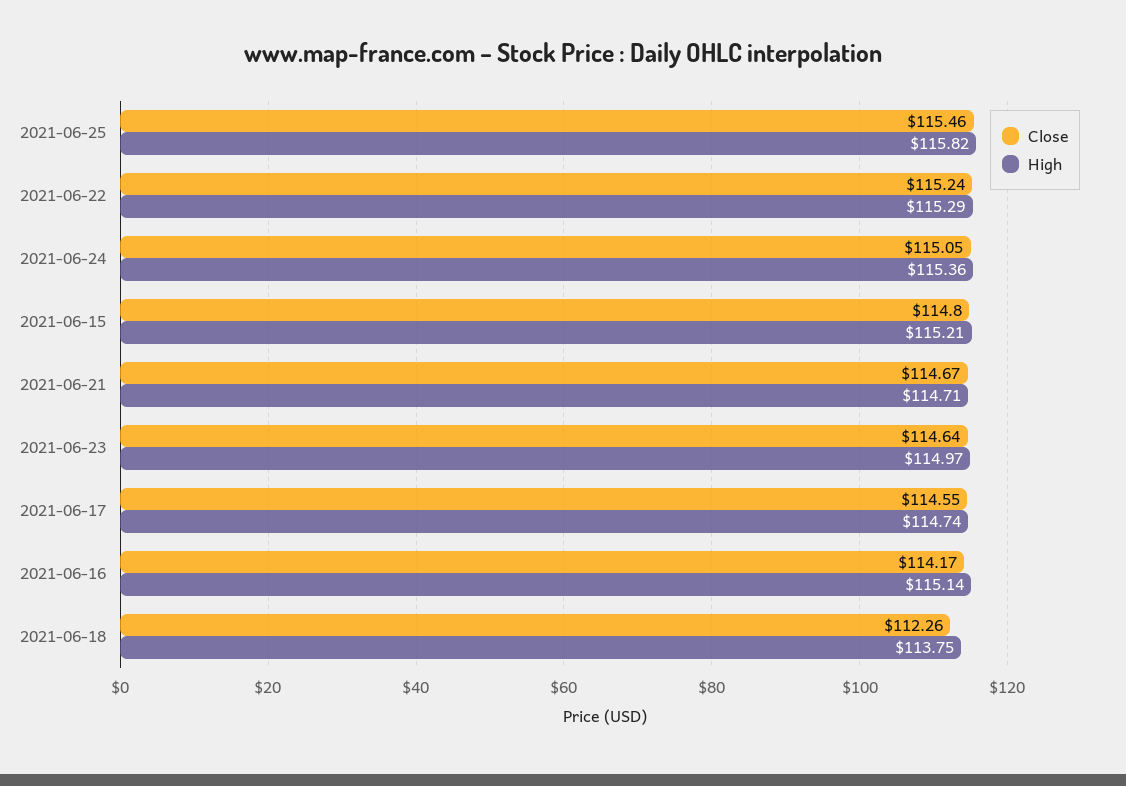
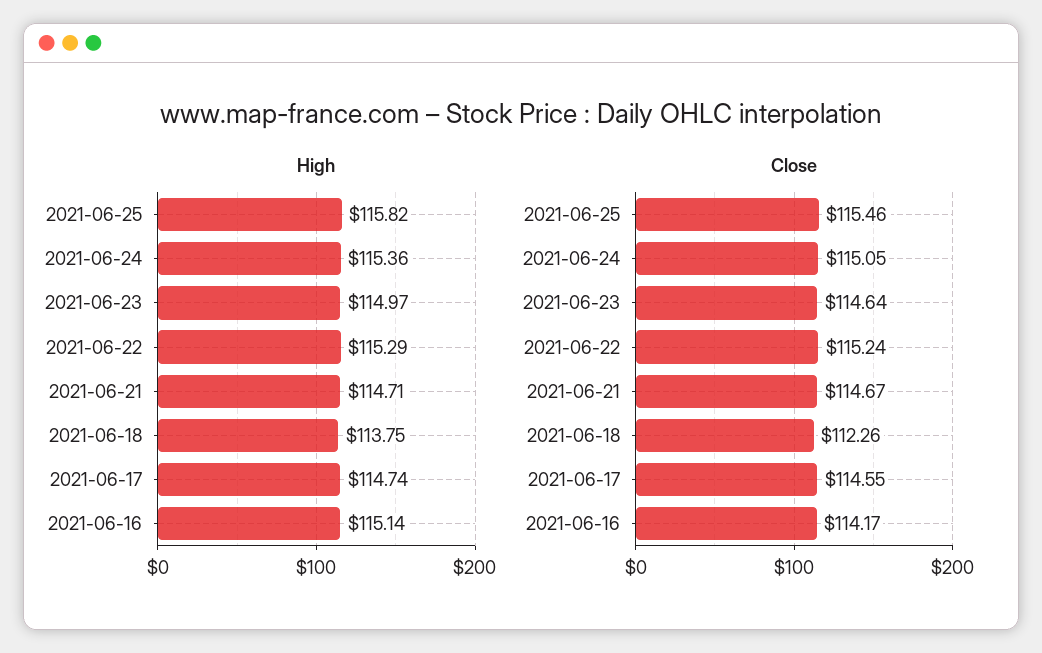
Close, 2021-06-15: 114.8 -> none
High, 2021-06-15: 115.21 -> none

